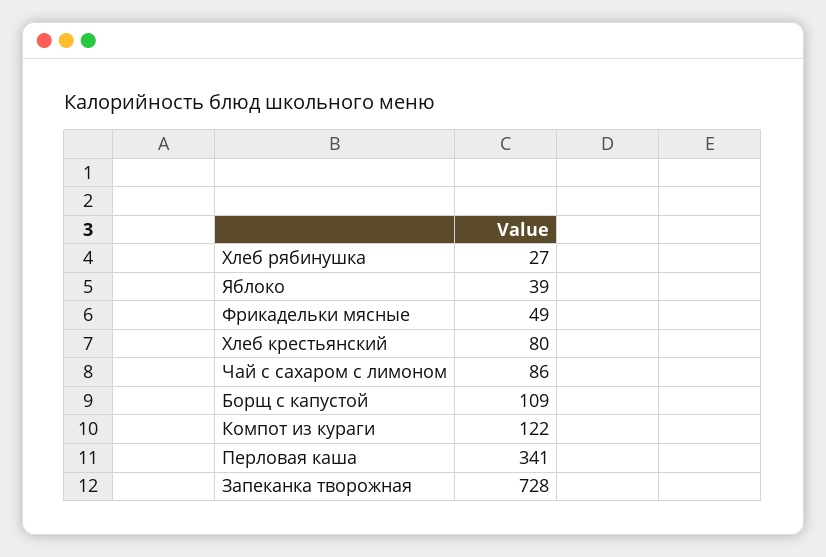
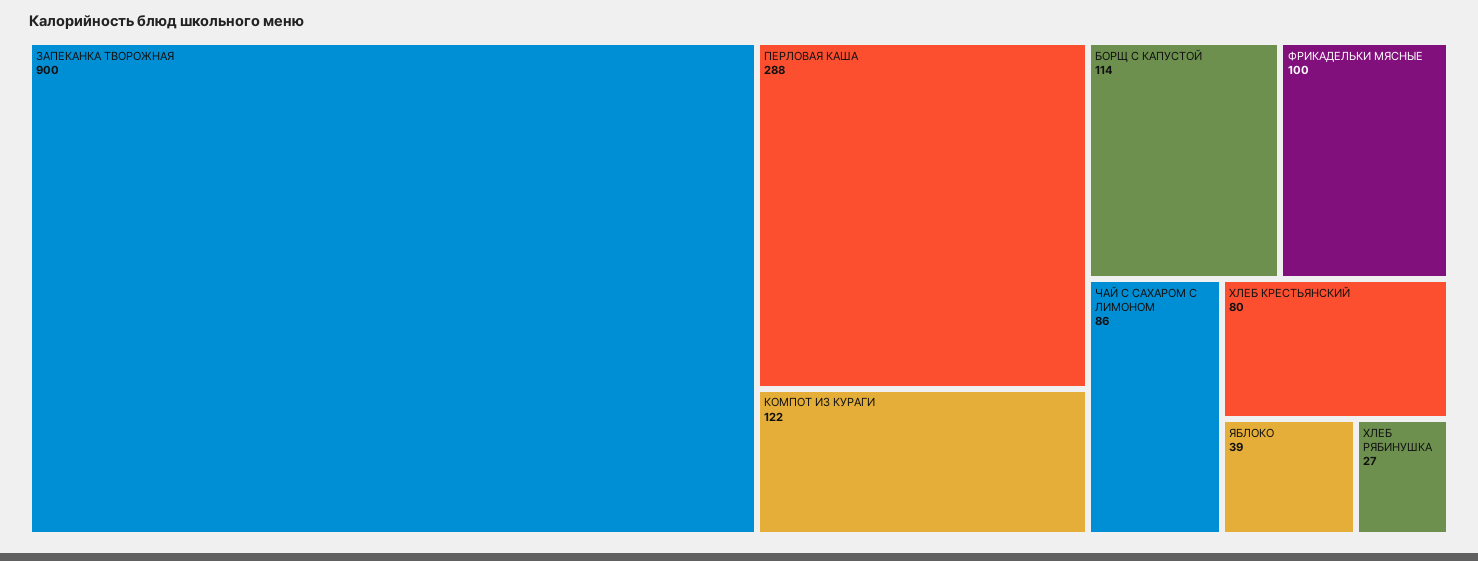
Фрикадельки мясные: 49 -> 100
Борщ с капустой: 109 -> 114
Перловая каша: 341 -> 288
Запеканка творожная: 728 -> 900

